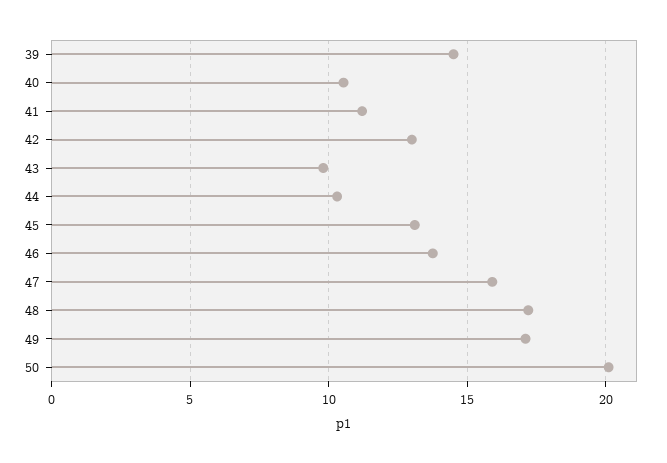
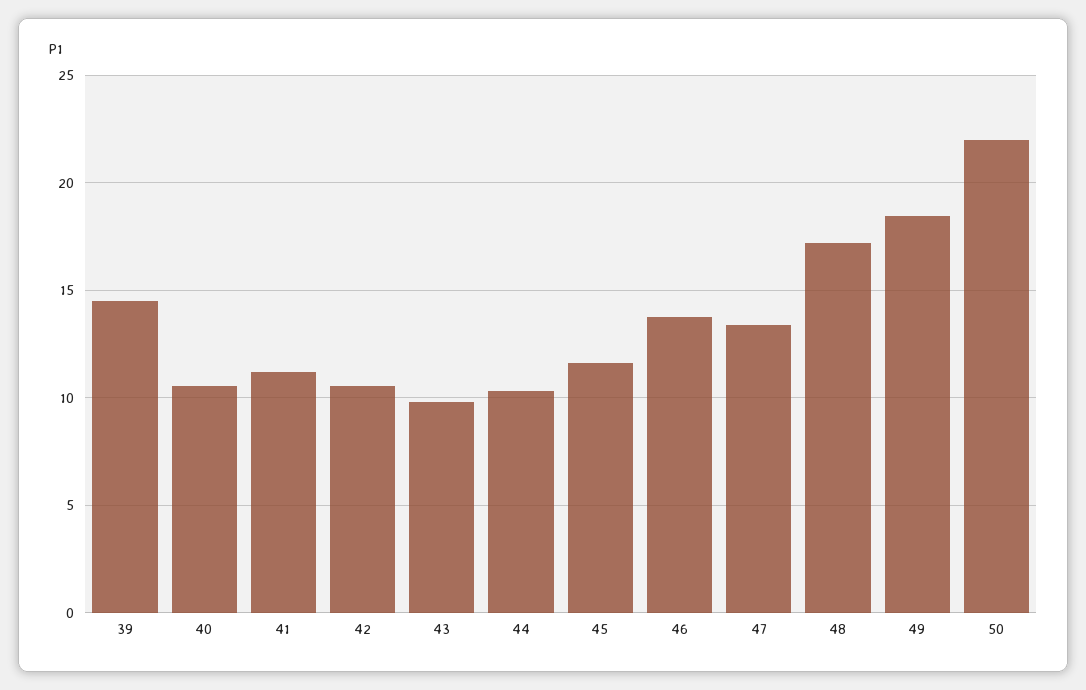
42: 13 -> 10.5
45: 13 -> 11.5
47: 16 -> 13.5
49: 17 -> 18.5
50: 20 -> 22

